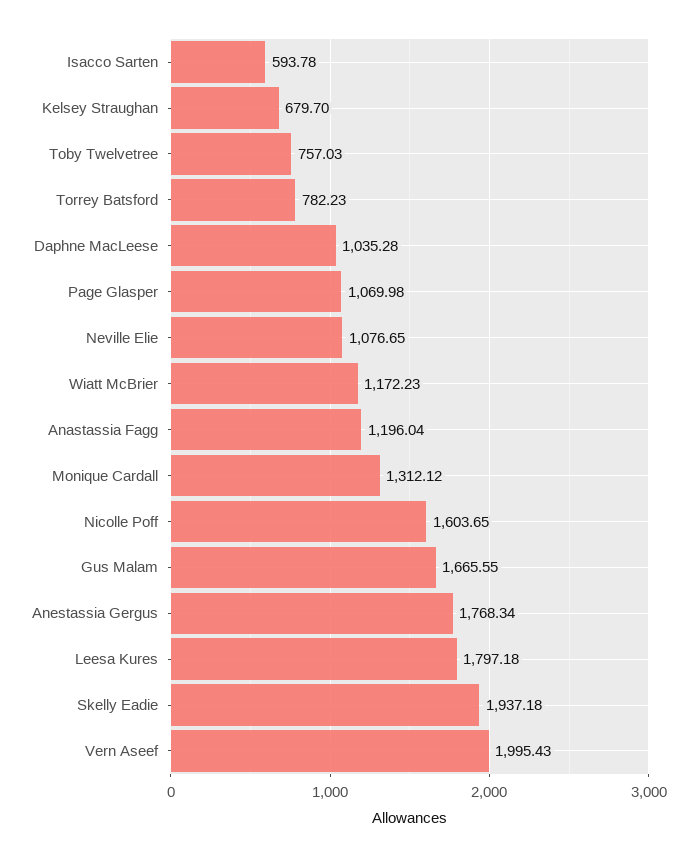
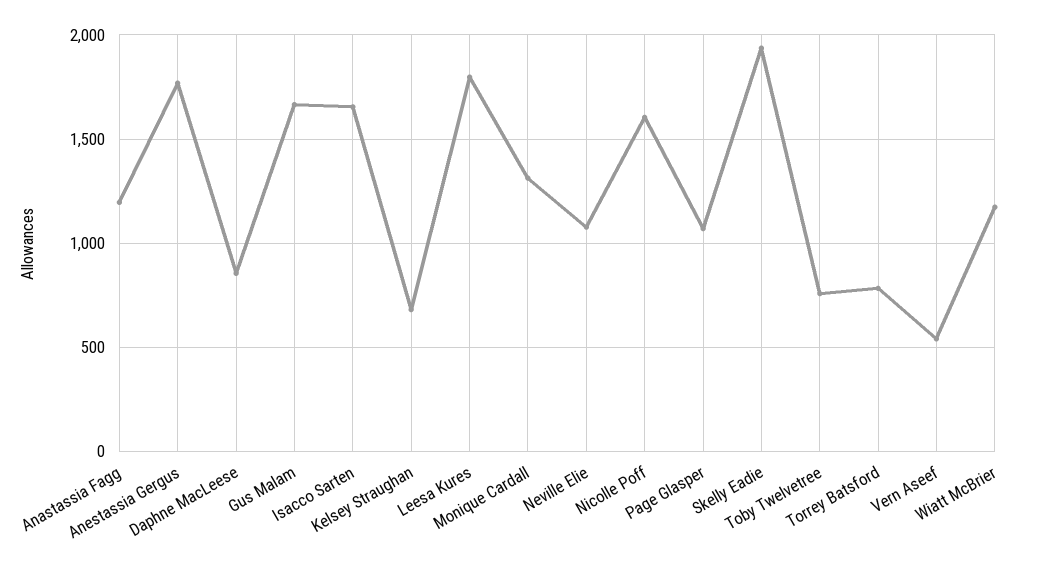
Isacco Sarten: 593.78 -> 1650
Daphne MacLeese: 1035.28 -> 850
Vern Aseef: 1995.43 -> 550

